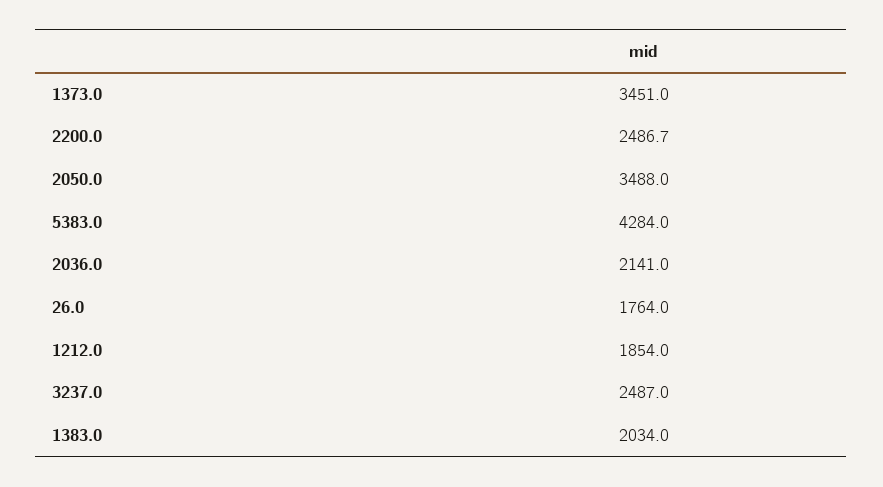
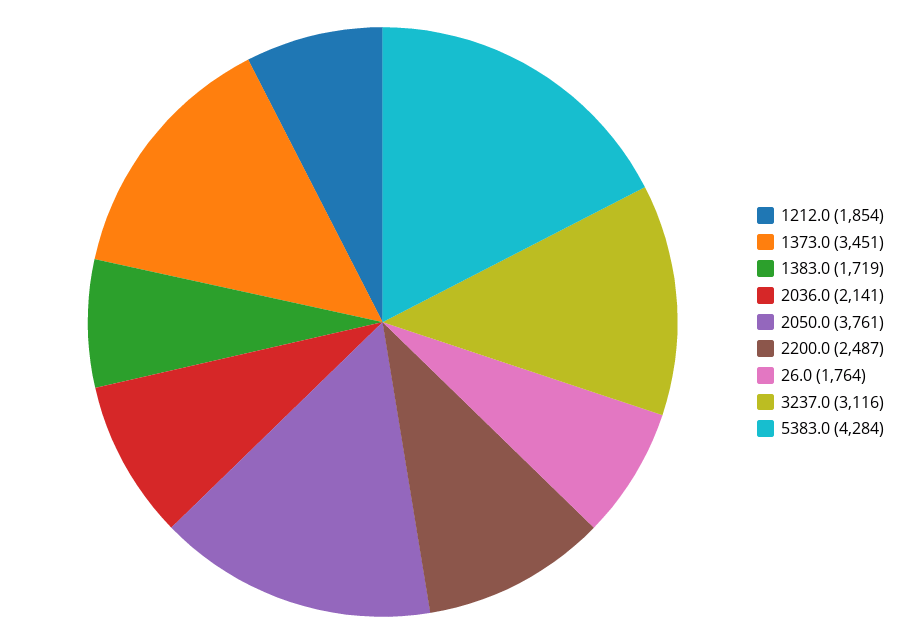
2050.0: 3488 -> 3761
3237.0: 2487 -> 3116
1383.0: 2034 -> 1719

